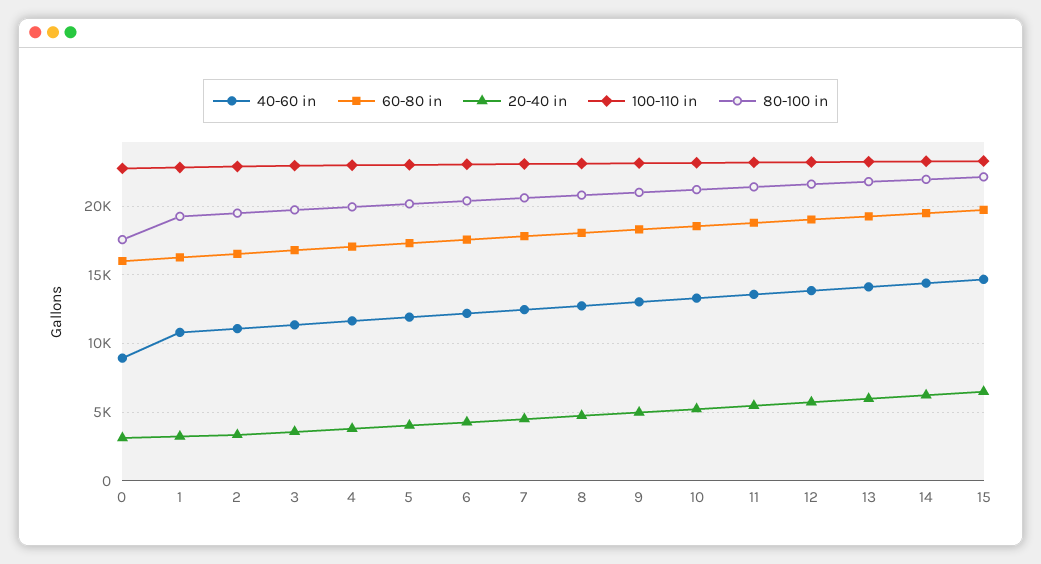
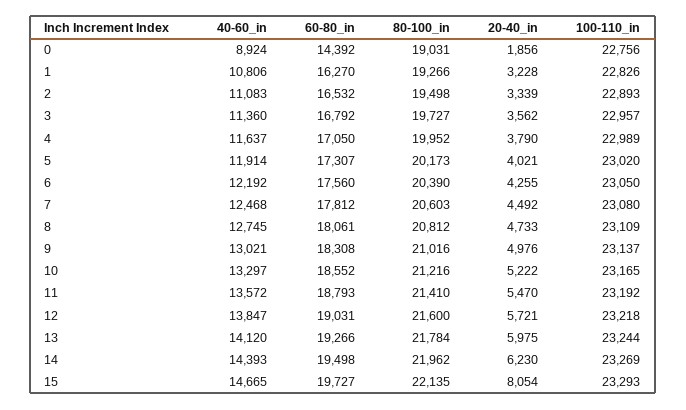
60-80 in, 0: 16000 -> 14392
20-40 in, 0: 3000 -> 1856
80-100 in, 0: 17500 -> 19031
20-40 in, 15: 6500 -> 8054

